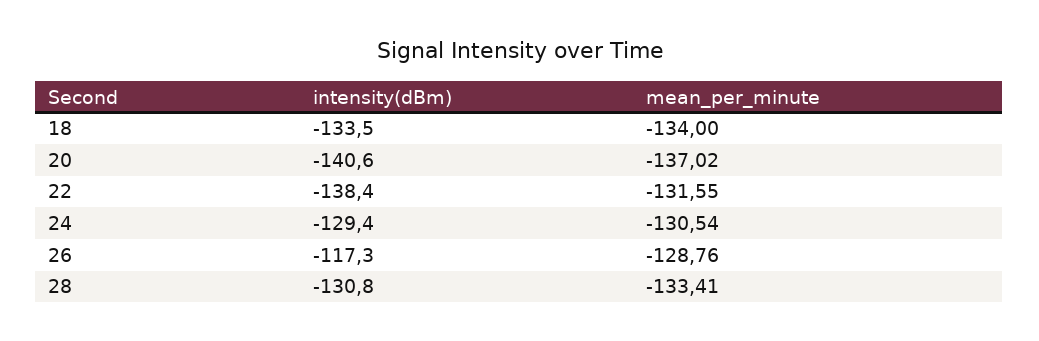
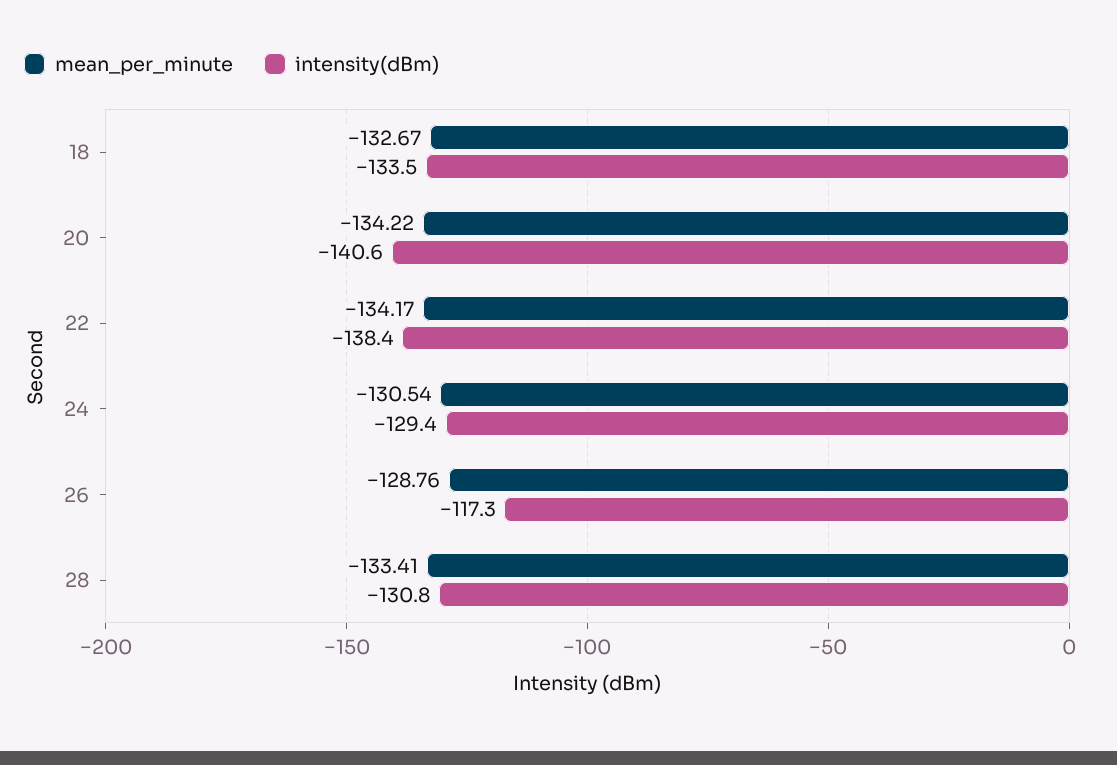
mean_per_minute, 18: -134 -> -132.67
mean_per_minute, 20: -137.02 -> -134.22
mean_per_minute, 22: -131.55 -> -134.17

